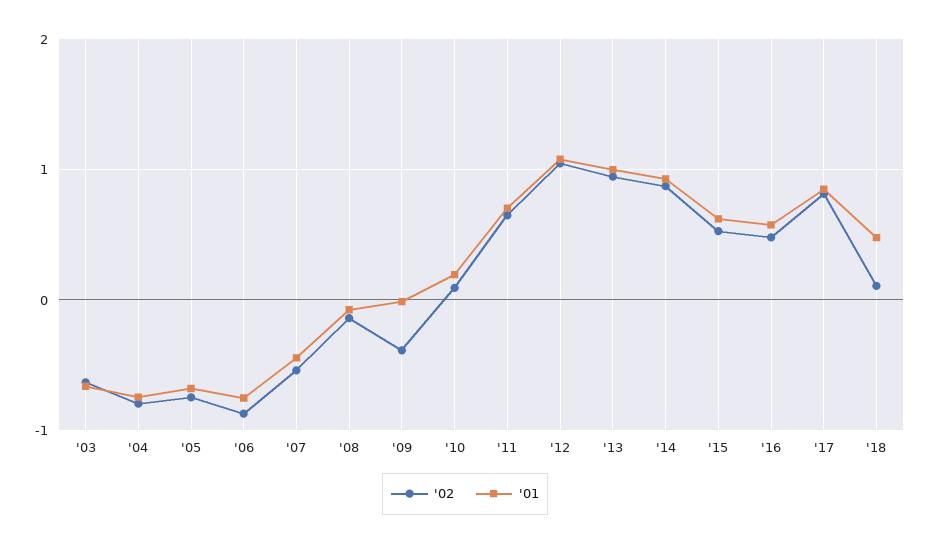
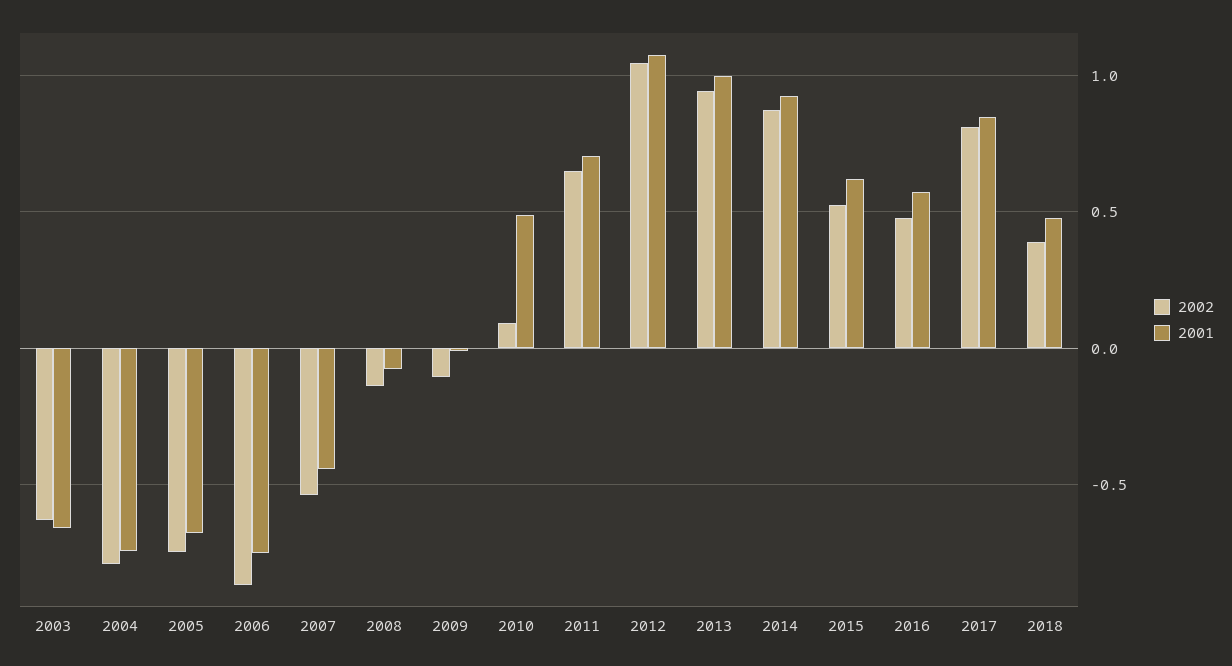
'02, '09: -0.4 -> -0.1
'01, '10: 0.2 -> 0.5
'02, '18: 0.1 -> 0.4

